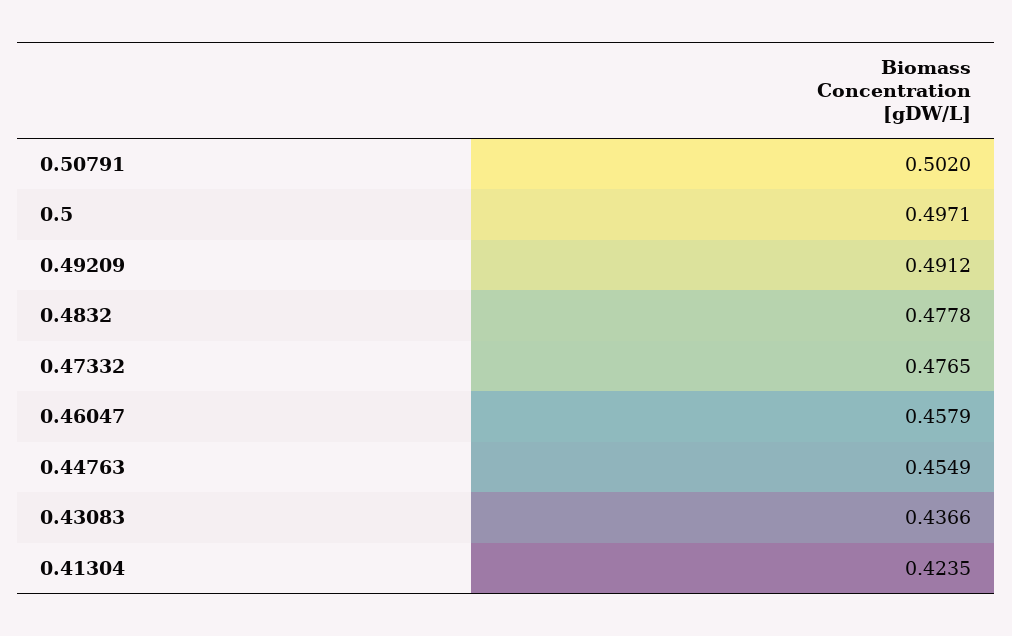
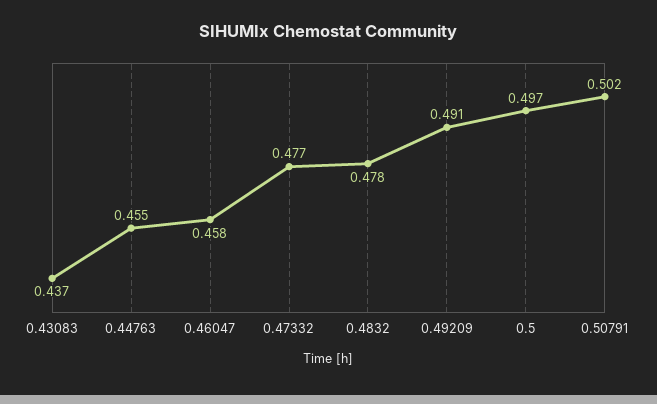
0.41304: 0.4235 -> none

